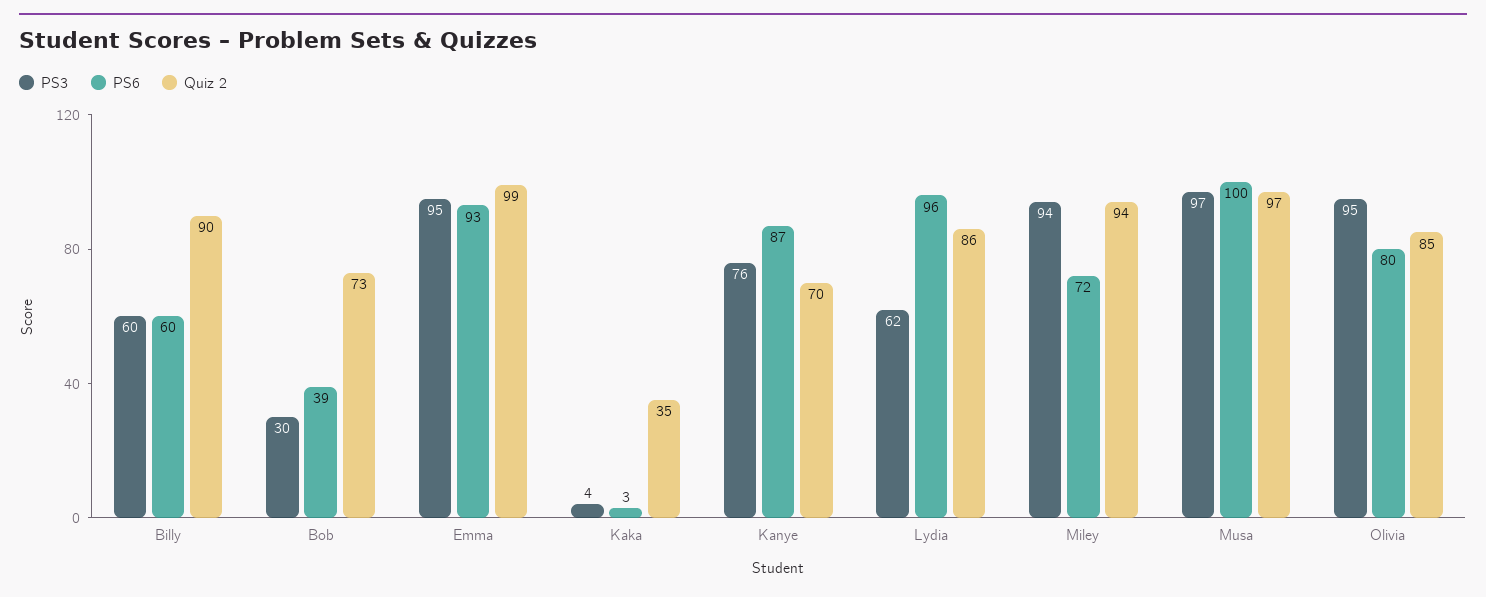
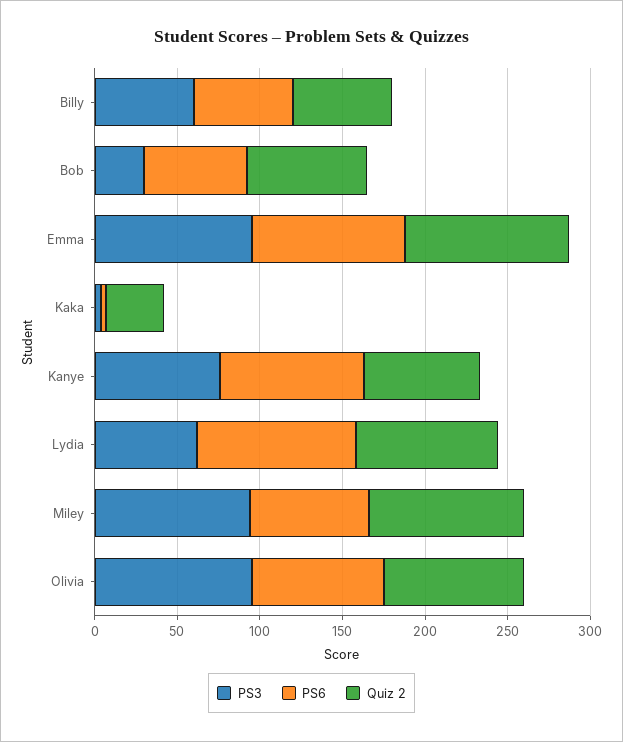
Quiz 2, Billy: 90 -> 60
PS6, Bob: 39 -> 60
PS3, Musa: 97 -> none
PS6, Musa: 100 -> none
Quiz 2, Musa: 97 -> none

